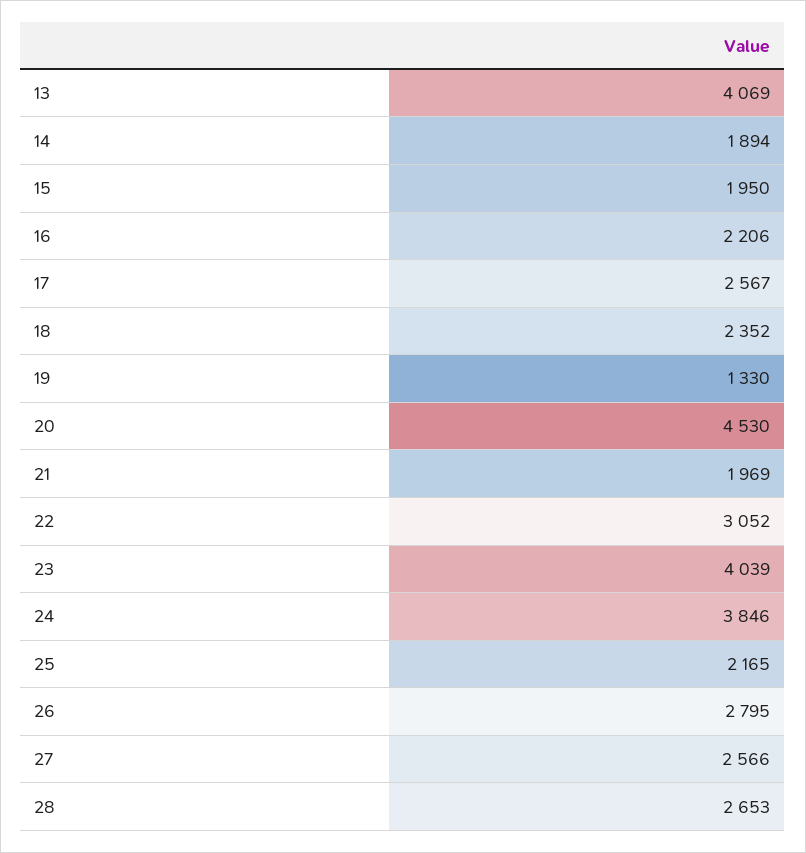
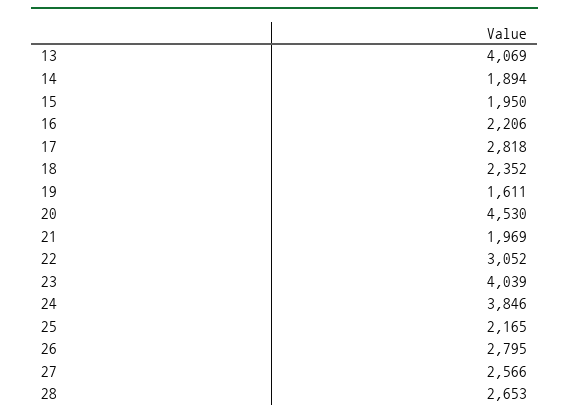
17: 2567 -> 2818
19: 1330 -> 1611

